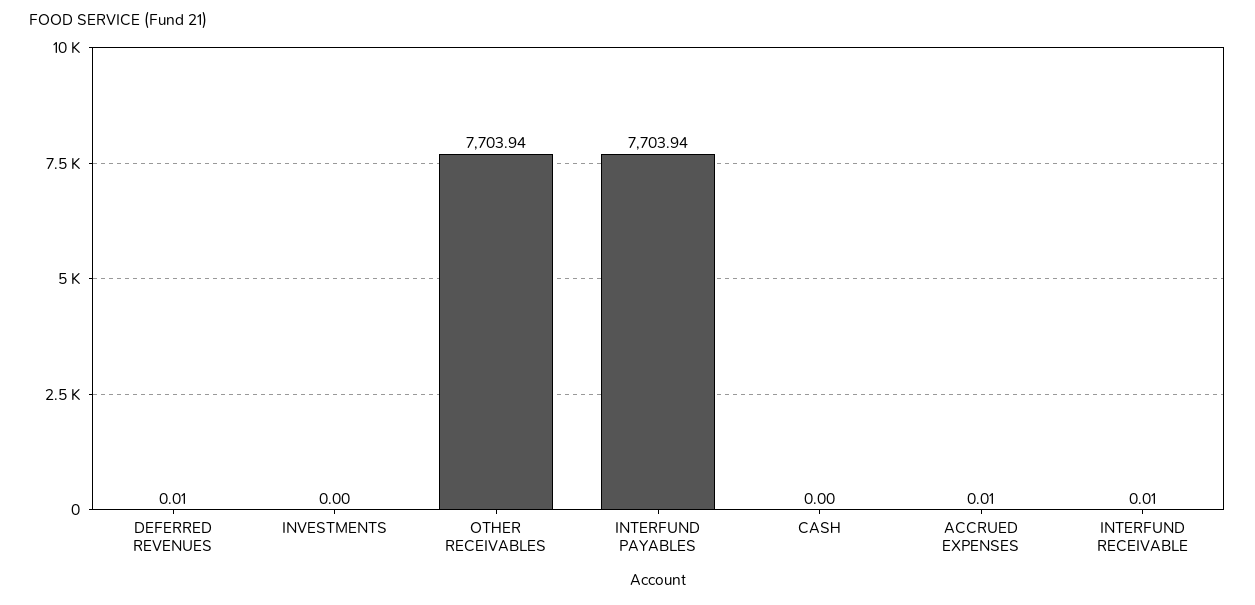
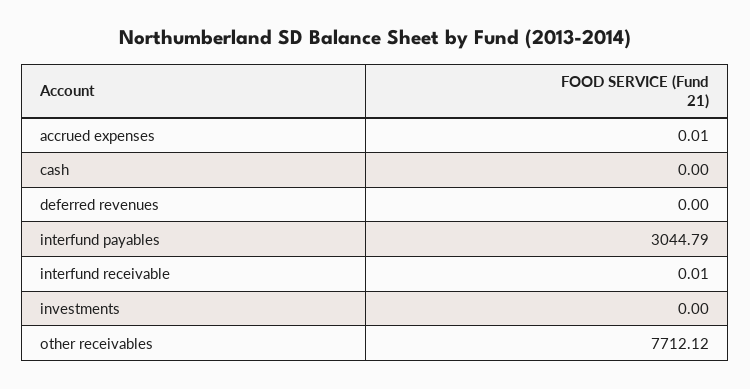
DEFERRED REVENUES: 0.01 -> 0
OTHER RECEIVABLES: 7703.94 -> 7712.12
INTERFUND PAYABLES: 7703.94 -> 3044.79

